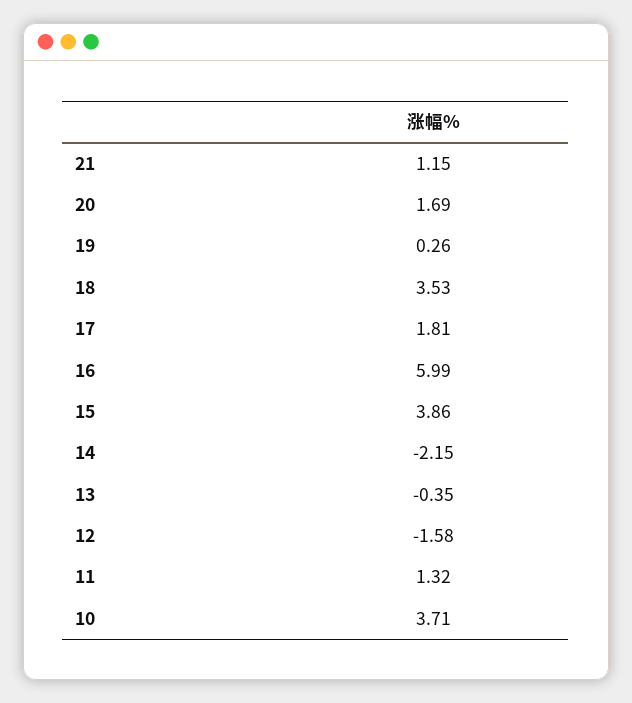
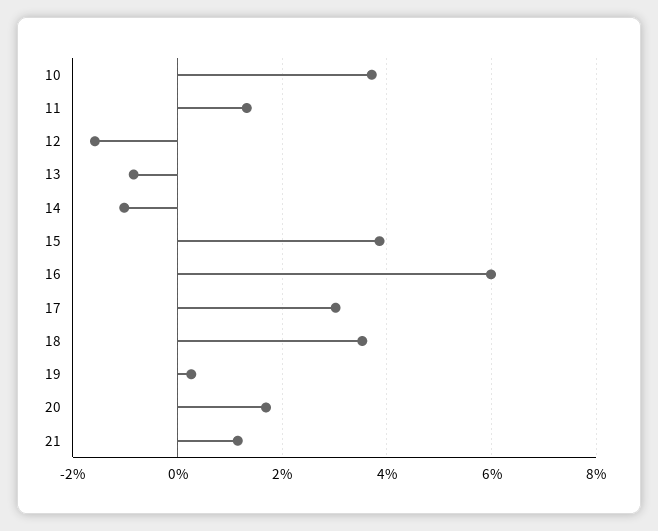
17: 1.81 -> 3
14: -2.15 -> -1
13: -0.35 -> -0.8

